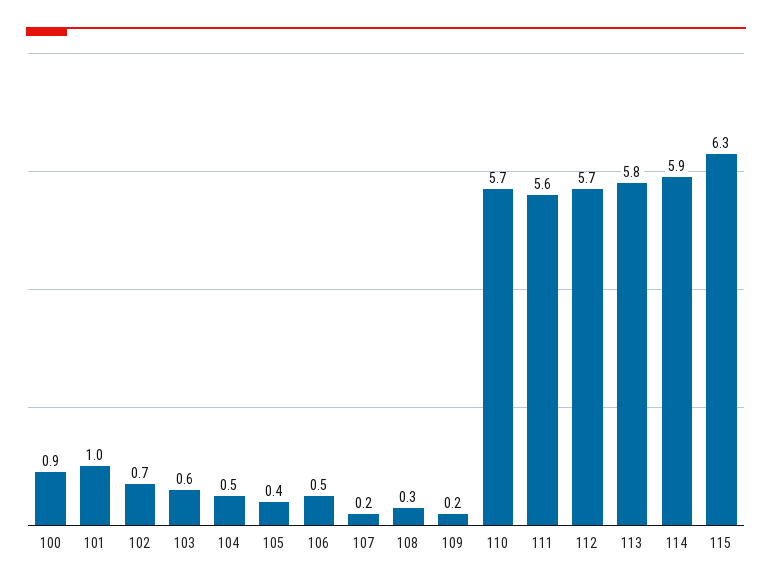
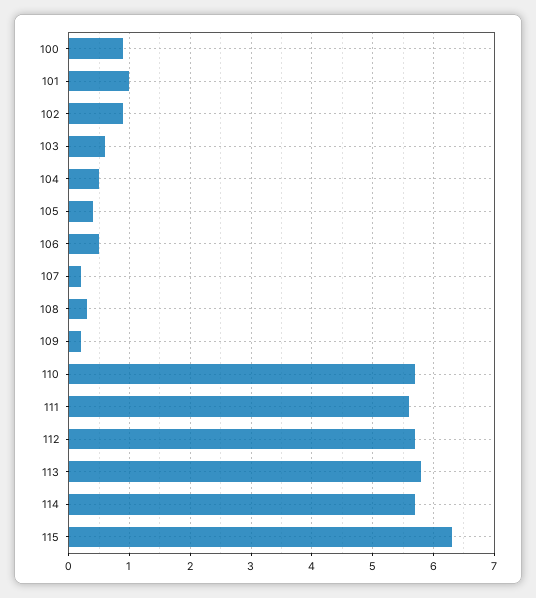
102: 0.7 -> 0.9
114: 5.9 -> 5.7

